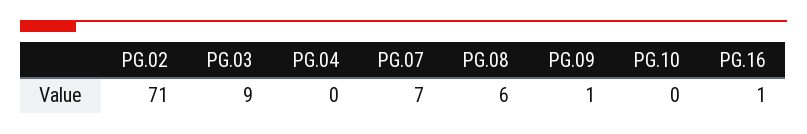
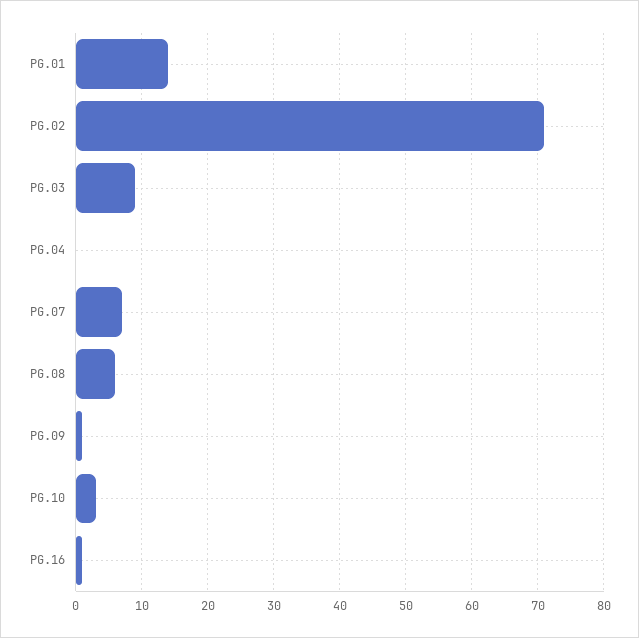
PG.10: 0 -> 3
PG.01: none -> 14

